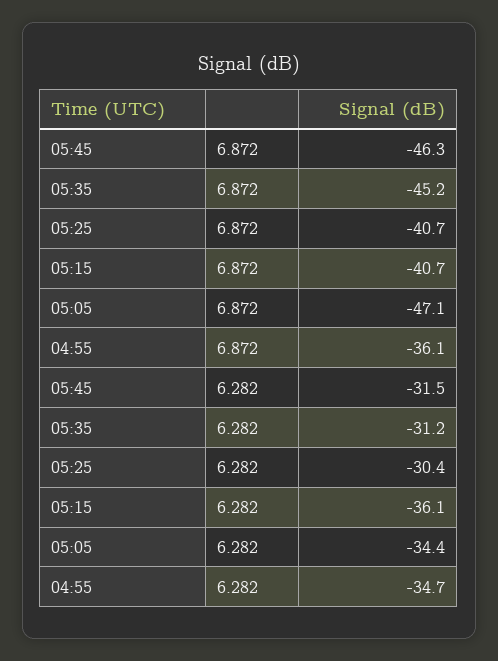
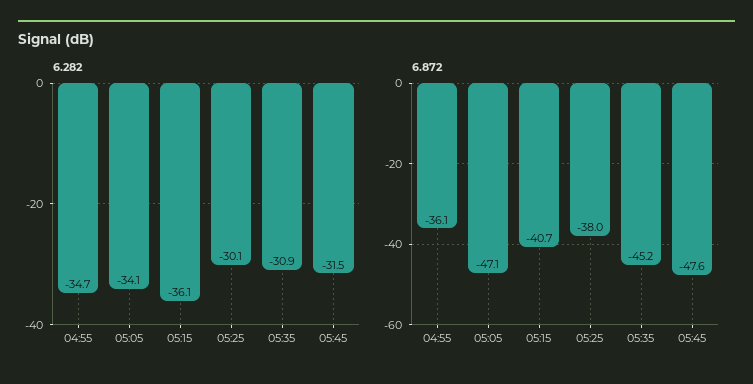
6.872, 05:45: -46.3 -> -47.6
6.872, 05:25: -40.7 -> -38
6.282, 05:35: -31.2 -> -30.9
6.282, 05:25: -30.4 -> -30.1
6.282, 05:05: -34.4 -> -34.1

